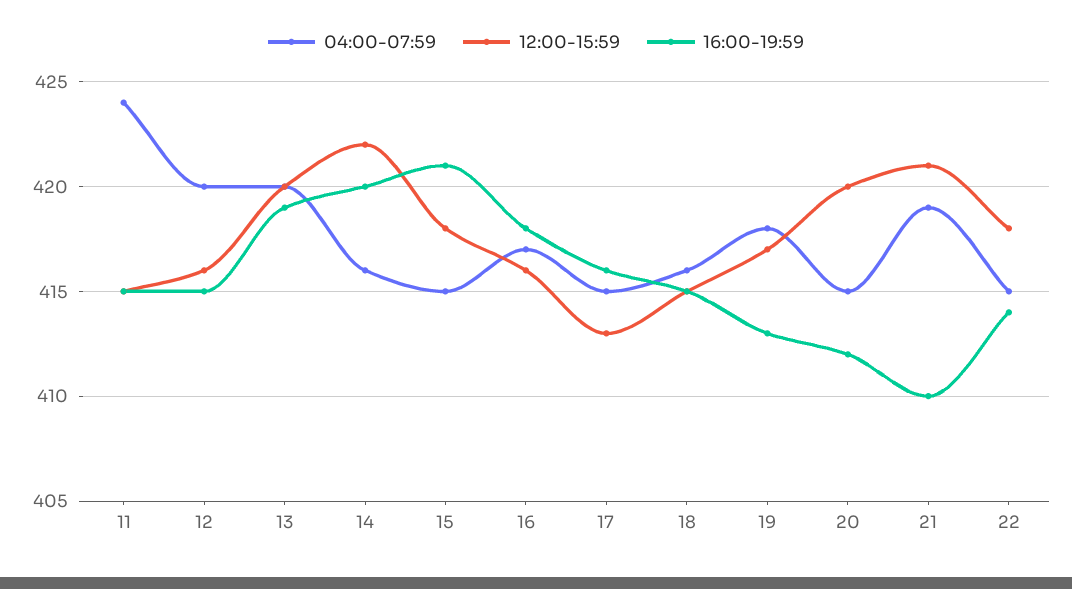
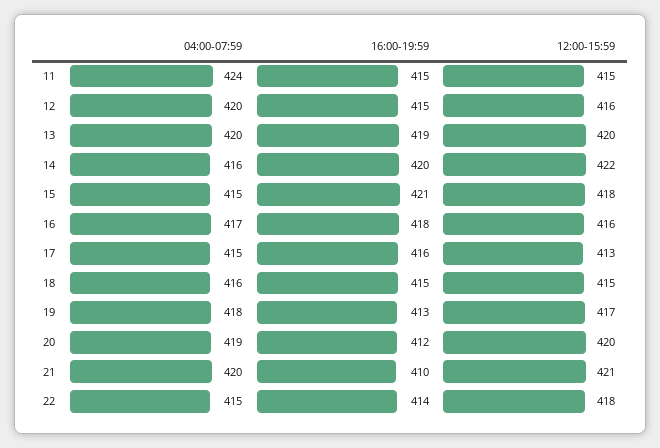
04:00-07:59, 20: 415 -> 419
04:00-07:59, 21: 419 -> 420

